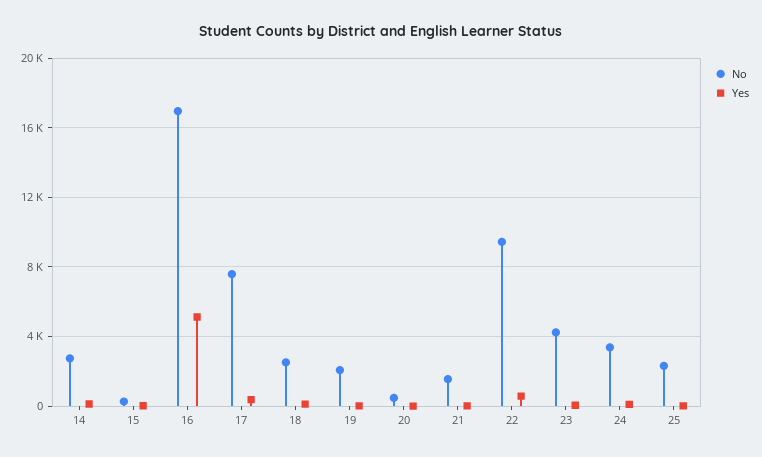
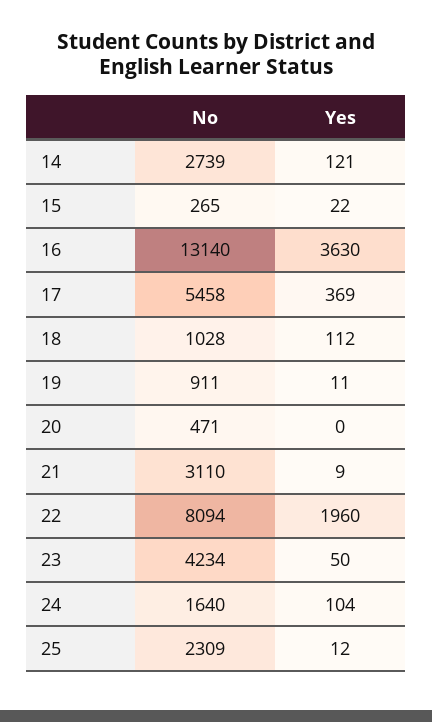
No, 16: 17000 -> 13140
Yes, 16: 5000 -> 3630
No, 17: 7500 -> 5458
No, 18: 2500 -> 1028
No, 19: 2000 -> 911
No, 21: 1500 -> 3110
No, 22: 9500 -> 8094
Yes, 22: 500 -> 1960
No, 24: 3500 -> 1640

